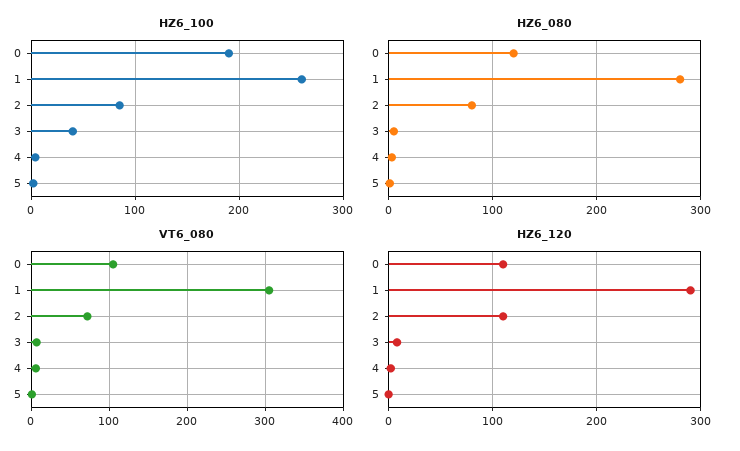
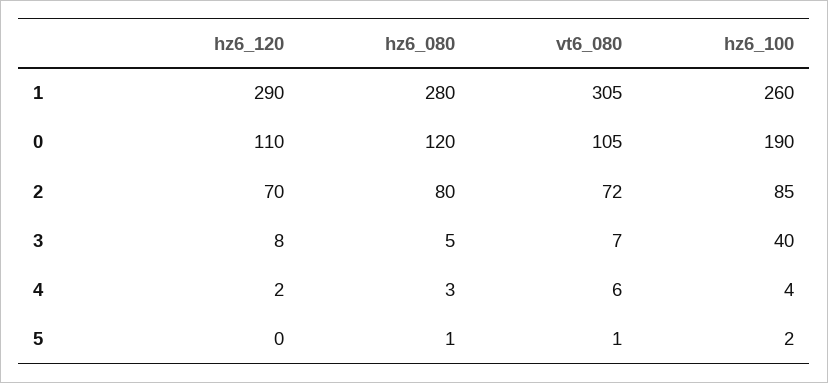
HZ6_120, 2: 110 -> 70

